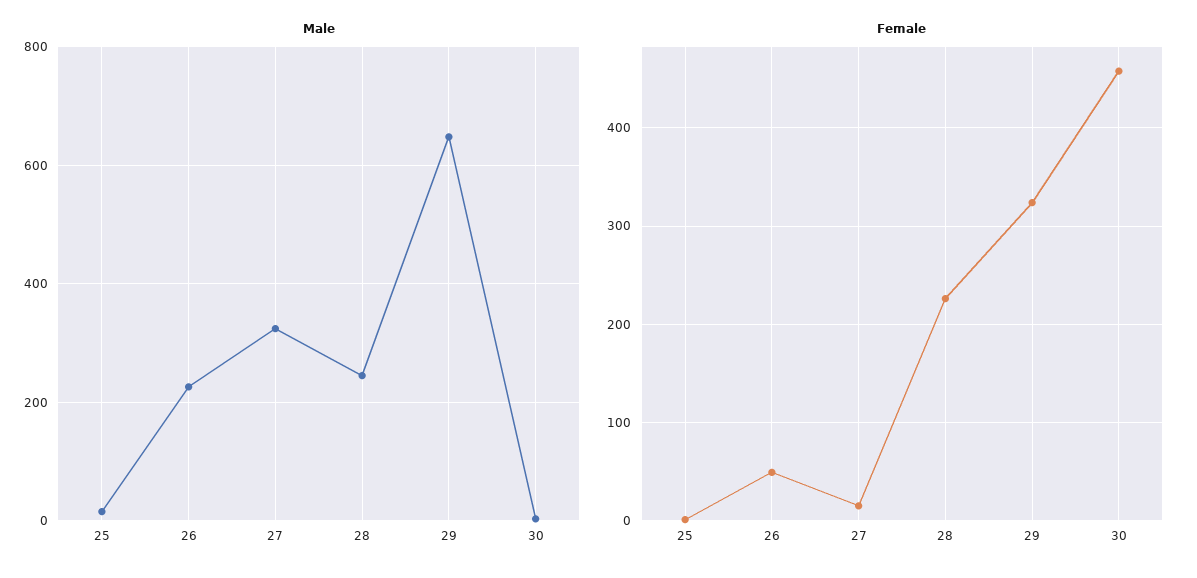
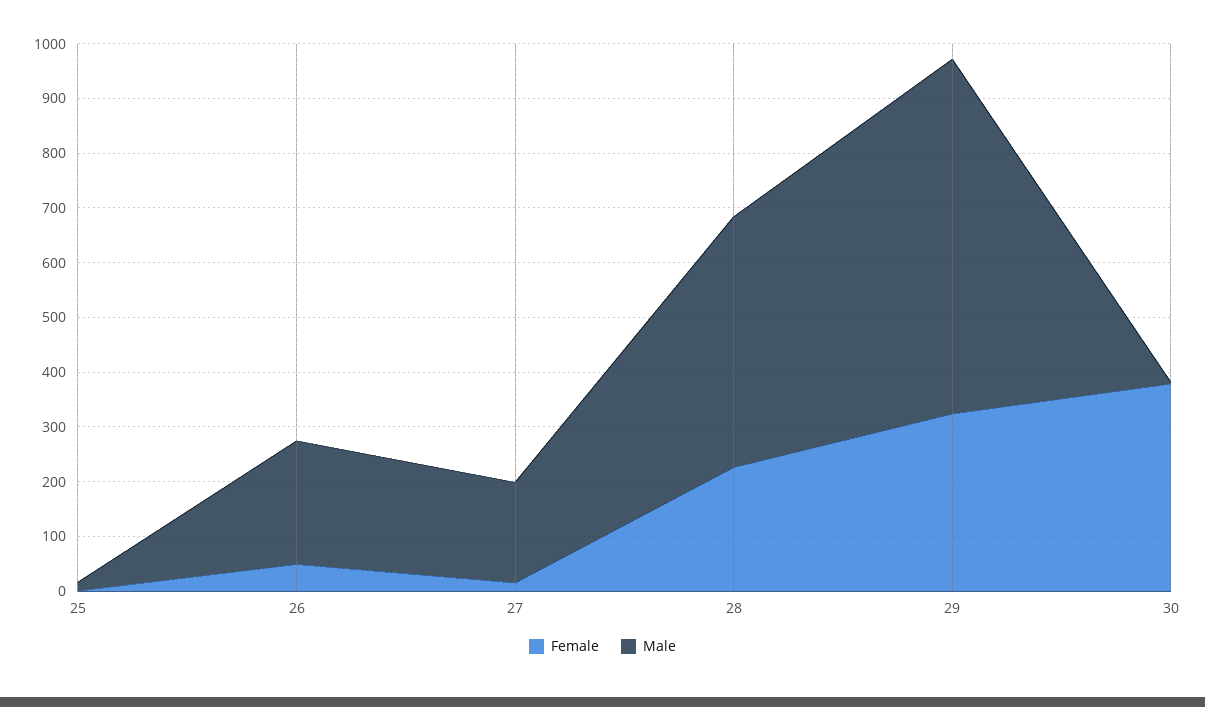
Male, 27: 320 -> 180
Male, 28: 240 -> 460
Female, 30: 460 -> 380

